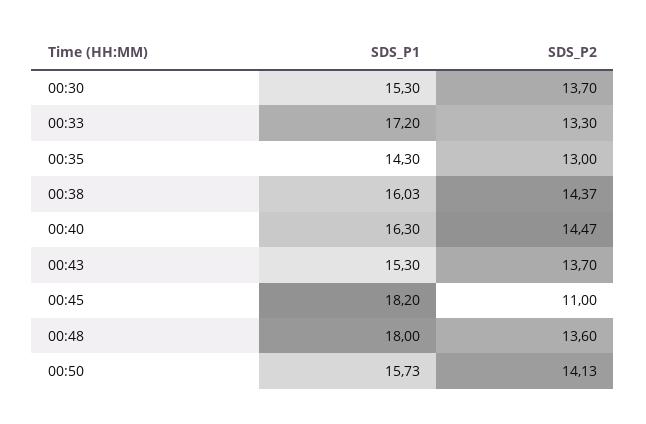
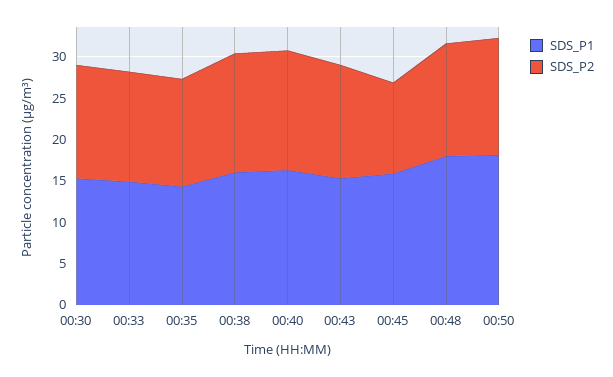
SDS_P1, 00:33: 17.2 -> 15
SDS_P1, 00:45: 18.2 -> 16
SDS_P1, 00:50: 15.73 -> 18

